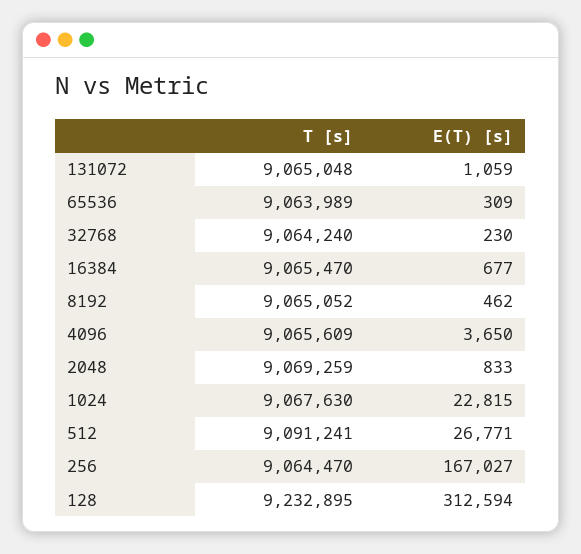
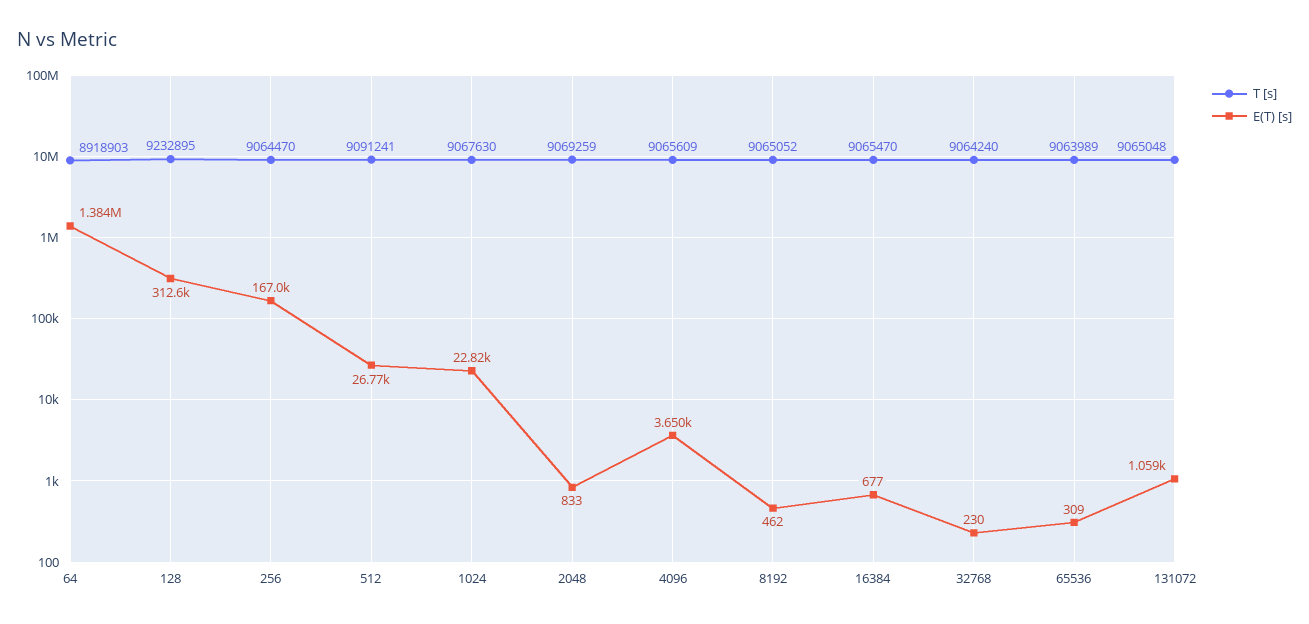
T [s], 64: none -> 8918903
E(T) [s], 64: none -> 1384000

